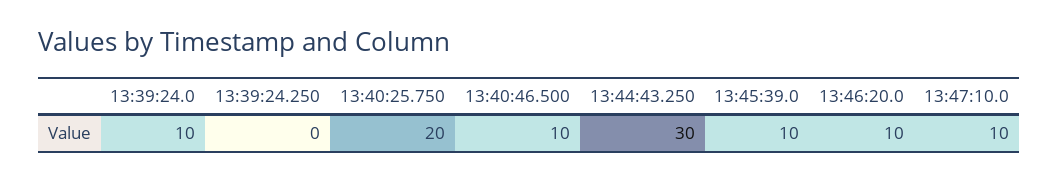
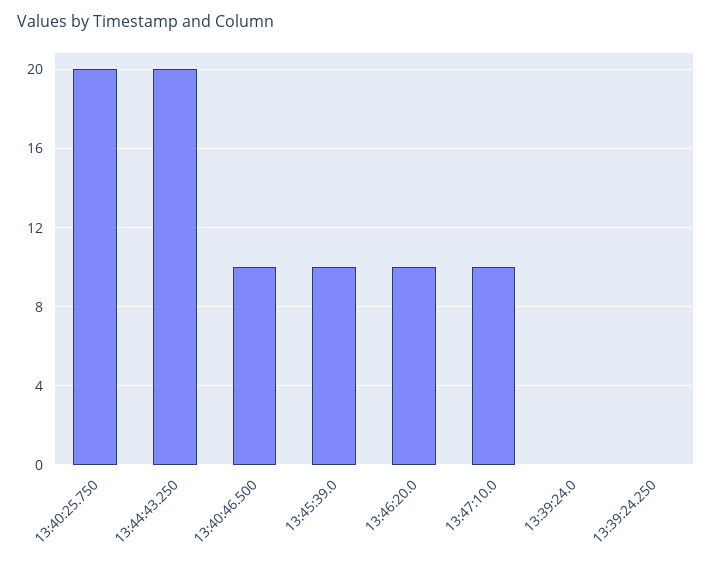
13:39:24.0: 10 -> 0
13:44:43.250: 30 -> 20

